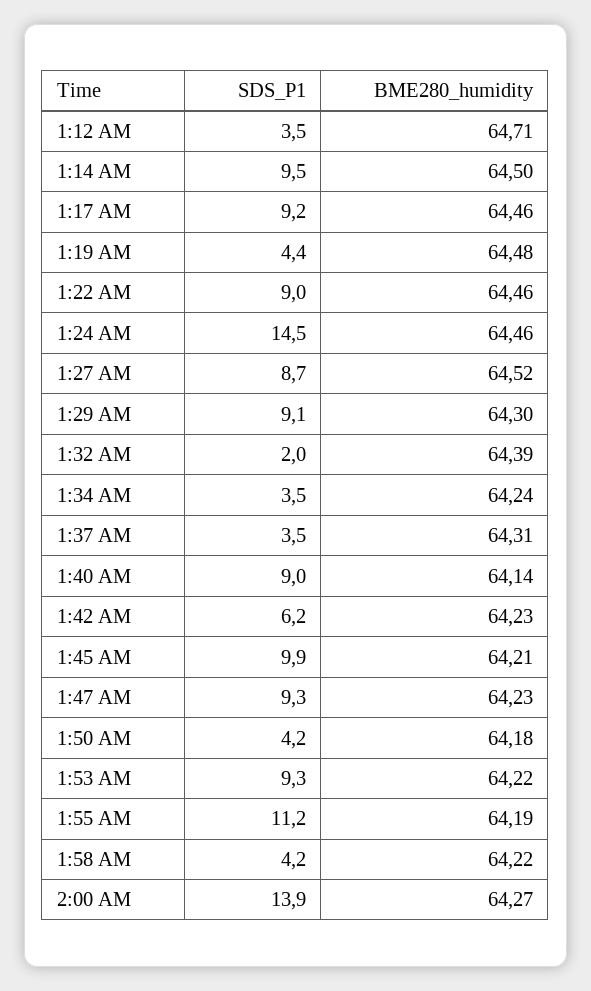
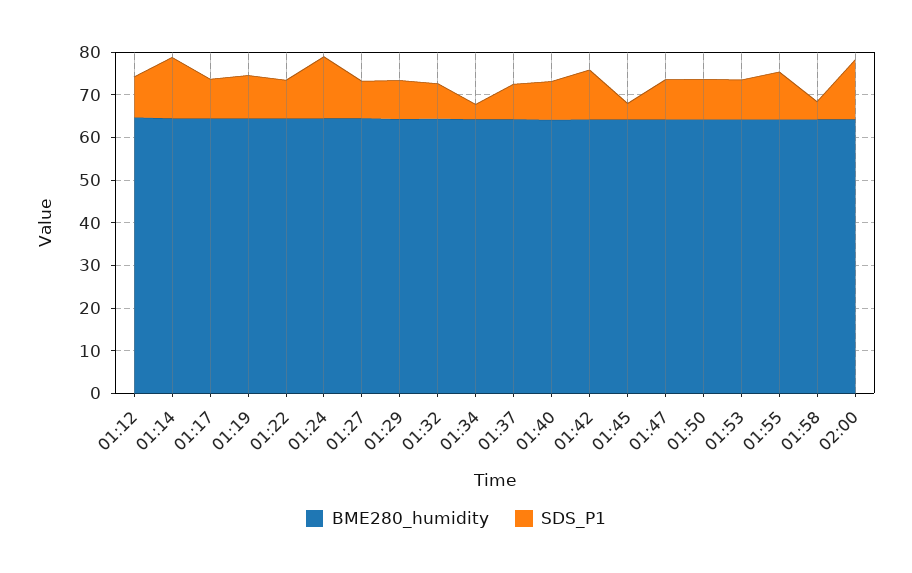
SDS_P1, 1:12 AM: 3.5 -> 10
SDS_P1, 1:14 AM: 9.5 -> 14
SDS_P1, 1:19 AM: 4.4 -> 10
SDS_P1, 1:32 AM: 2 -> 8
SDS_P1, 1:37 AM: 3.5 -> 8
SDS_P1, 1:42 AM: 6.2 -> 12
SDS_P1, 1:45 AM: 9.9 -> 4
SDS_P1, 1:50 AM: 4.2 -> 10

